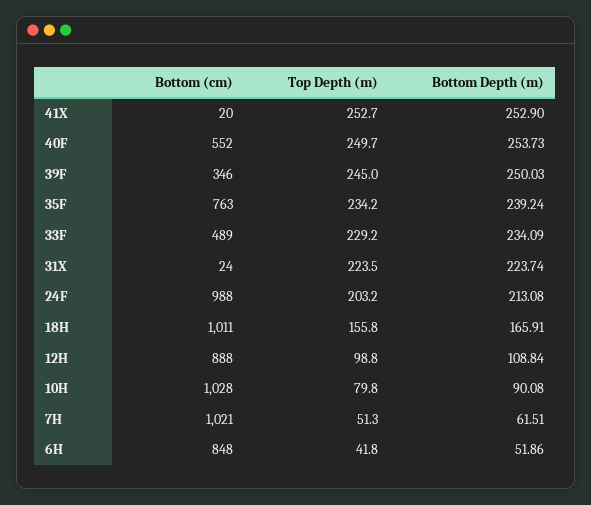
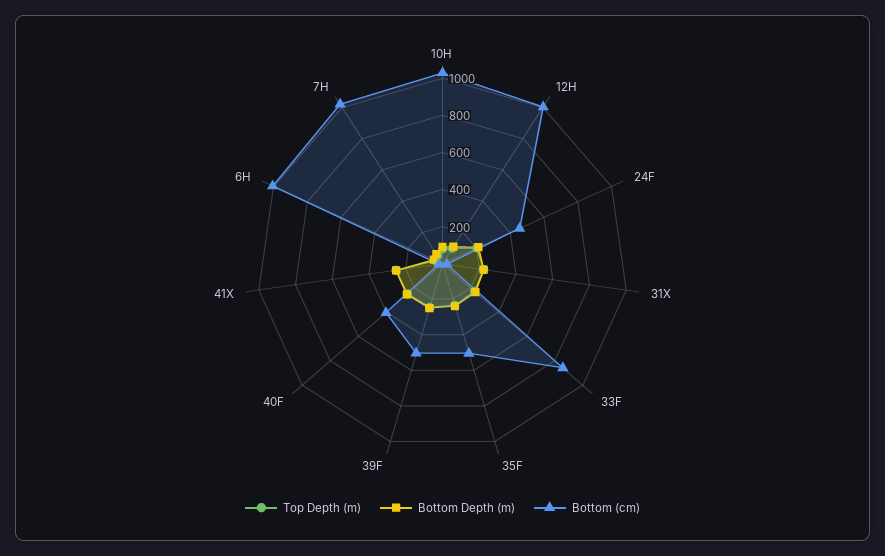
Bottom (cm), 40F: 552 -> 400
Bottom (cm), 39F: 346 -> 500
Bottom (cm), 35F: 763 -> 500
Bottom (cm), 33F: 489 -> 850
Bottom (cm), 24F: 988 -> 450
Bottom (cm), 18H: 1011 -> none
Top Depth (m), 18H: 155.8 -> none
Bottom Depth (m), 18H: 165.91 -> none
Bottom (cm), 12H: 888 -> 1000
Bottom (cm), 6H: 848 -> 1000

